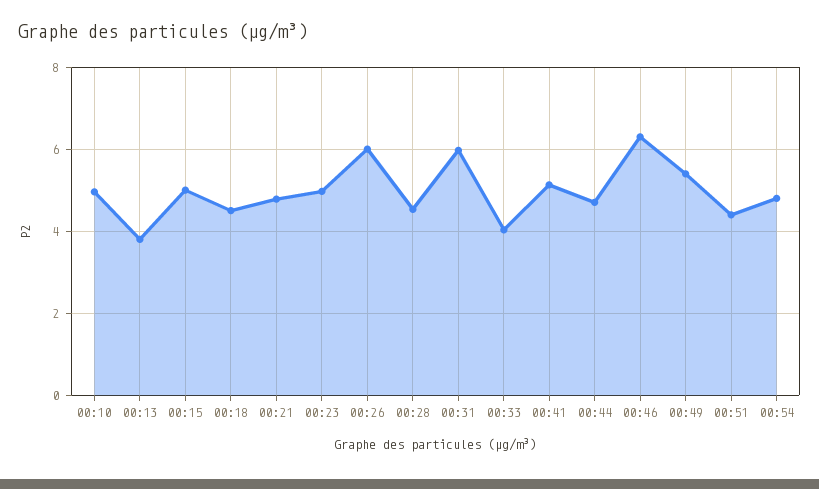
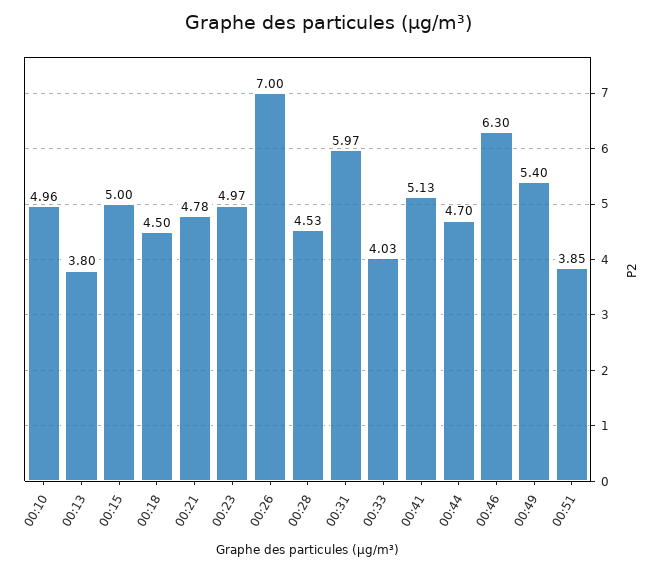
00:26: 6 -> 7
00:51: 4.4 -> 3.85
00:54: 4.8 -> none

